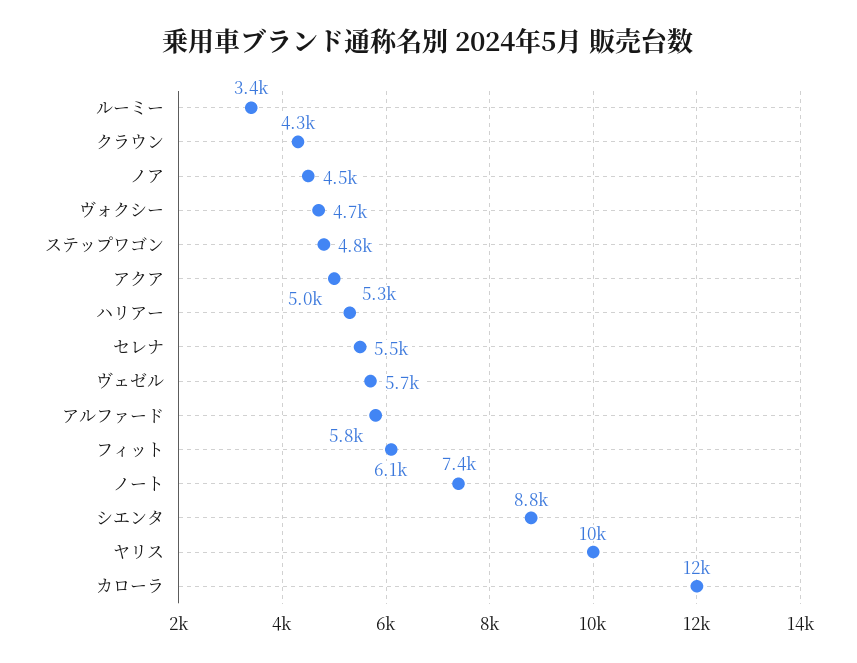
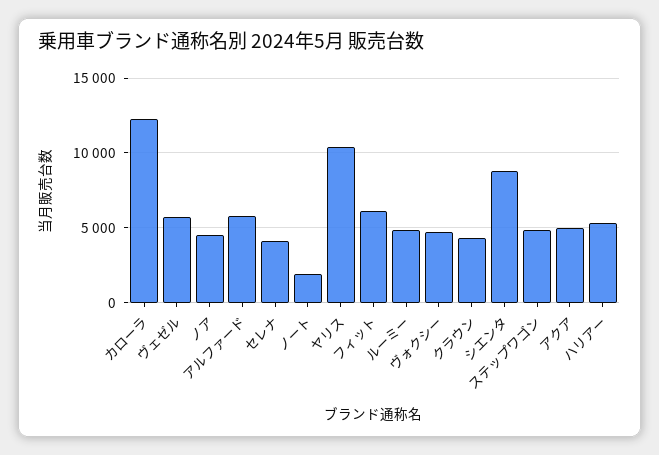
ルーミー: 3400 -> 5000
セレナ: 5500 -> 4000
ノート: 7400 -> 2000

